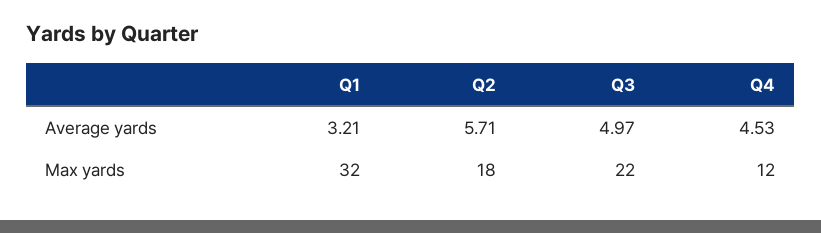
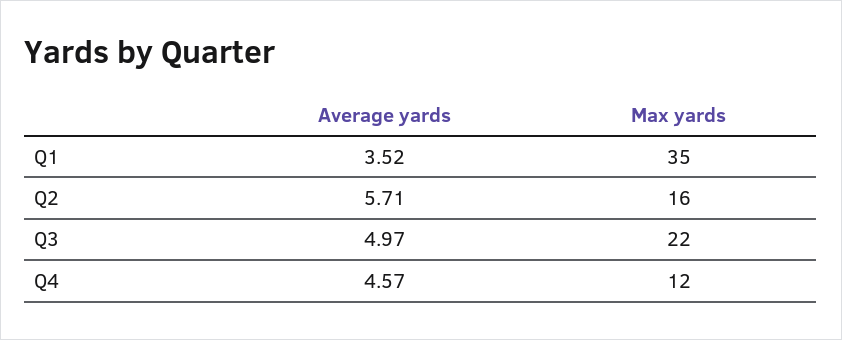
Q1, Average yards: 3.21 -> 3.52
Q4, Average yards: 4.53 -> 4.57
Q1, Max yards: 32 -> 35
Q2, Max yards: 18 -> 16

